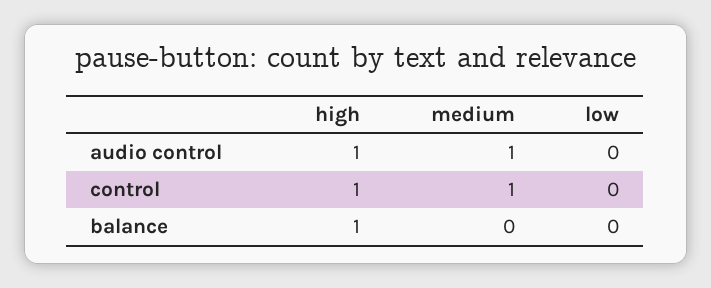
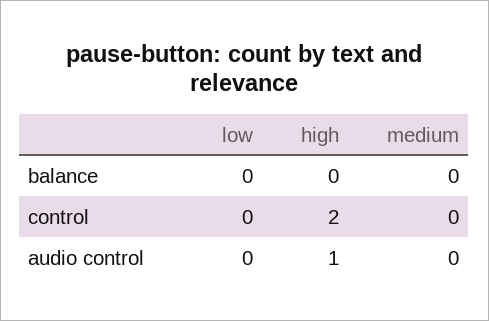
medium, audio control: 1 -> 0
high, control: 1 -> 2
medium, control: 1 -> 0
high, balance: 1 -> 0

